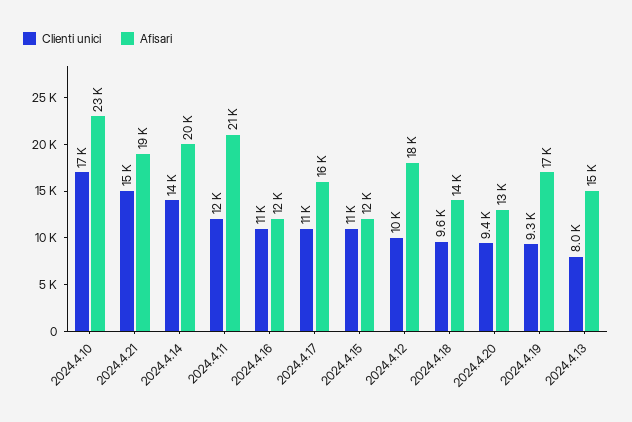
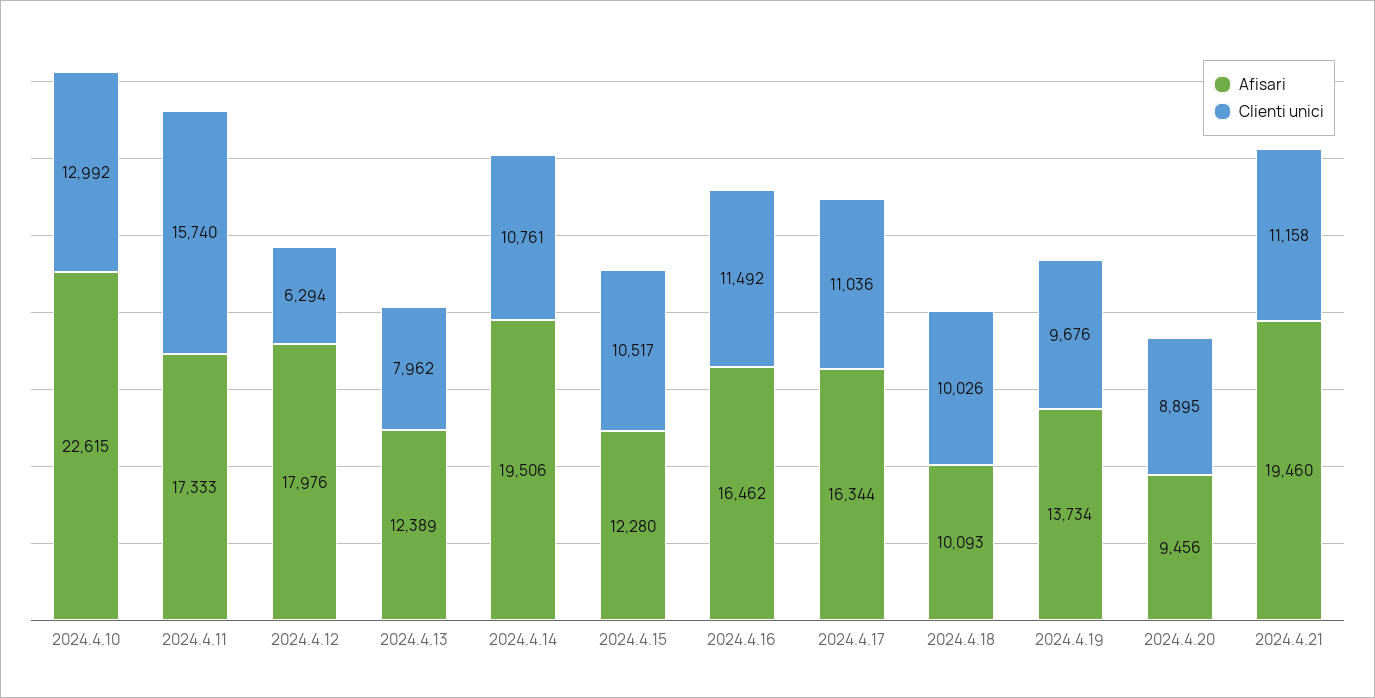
Clienti unici, 2024.4.10: 17000 -> 12992
Clienti unici, 2024.4.21: 15000 -> 11158
Clienti unici, 2024.4.14: 14000 -> 10761
Clienti unici, 2024.4.11: 12000 -> 15740
Afisari, 2024.4.11: 21000 -> 17333
Afisari, 2024.4.16: 12000 -> 16462
Clienti unici, 2024.4.12: 10000 -> 6294
Clienti unici, 2024.4.18: 9600 -> 10026
Afisari, 2024.4.18: 14000 -> 10093
Clienti unici, 2024.4.20: 9400 -> 8895
Afisari, 2024.4.20: 13000 -> 9456
Clienti unici, 2024.4.19: 9300 -> 9676
Afisari, 2024.4.19: 17000 -> 13734
Afisari, 2024.4.13: 15000 -> 12389

